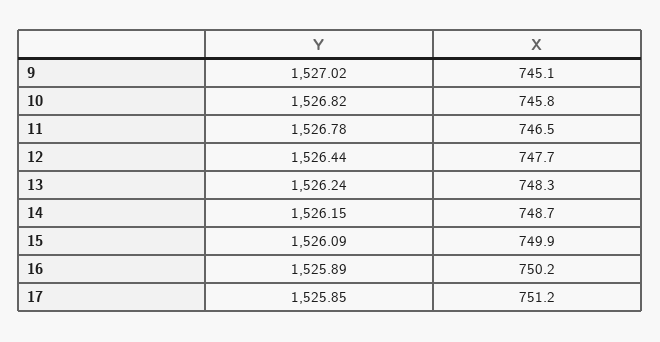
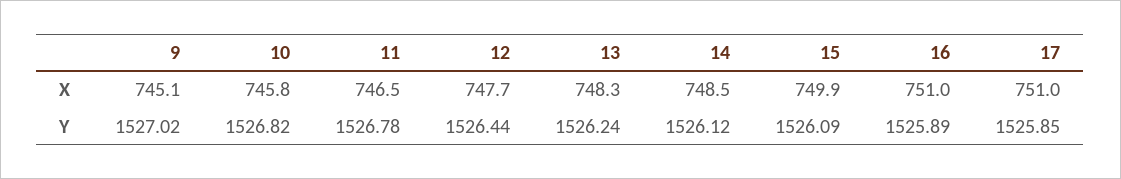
Y, 14: 1526.15 -> 1526.12
X, 14: 748.7 -> 748.5
X, 16: 750.2 -> 751
X, 17: 751.2 -> 751

